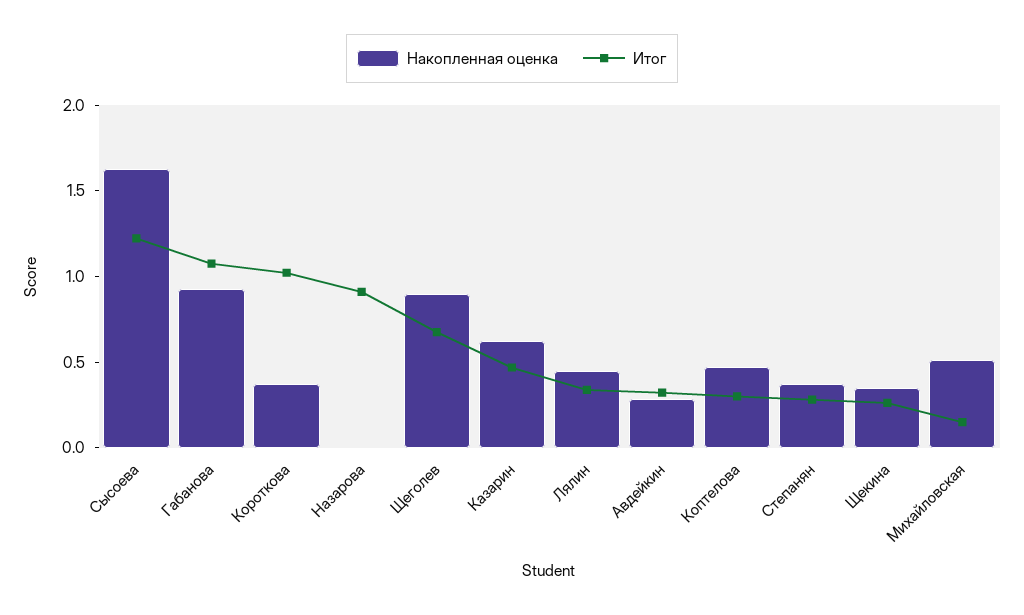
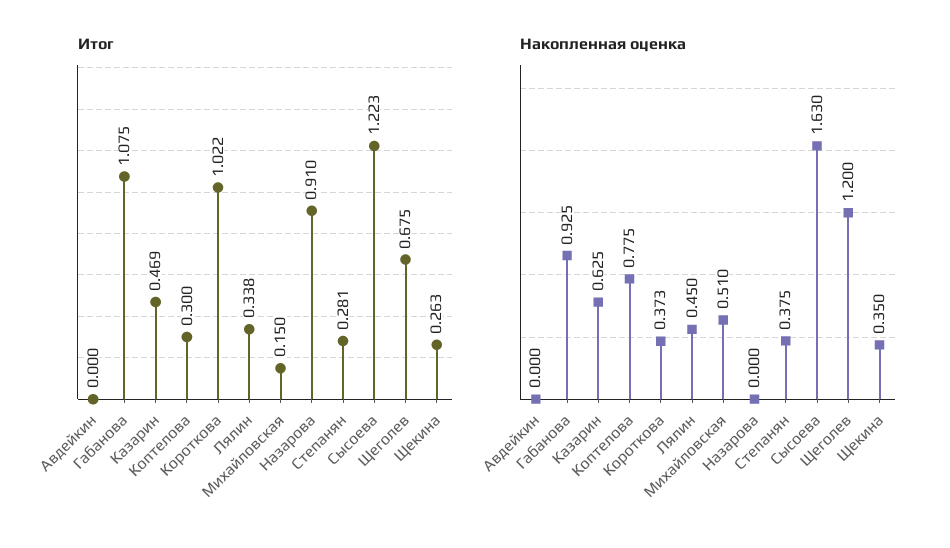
Накопленная оценка, Щеголев: 0.9 -> 1.2
Накопленная оценка, Авдейкин: 0.3 -> 0
Итог, Авдейкин: 0.3 -> 0
Накопленная оценка, Коптелова: 0.5 -> 0.775

